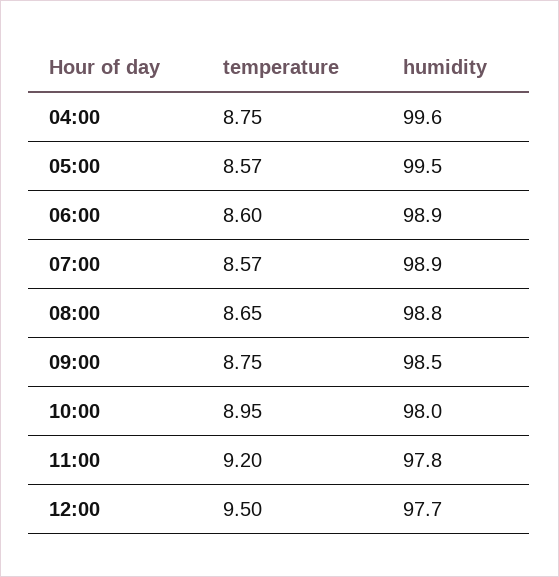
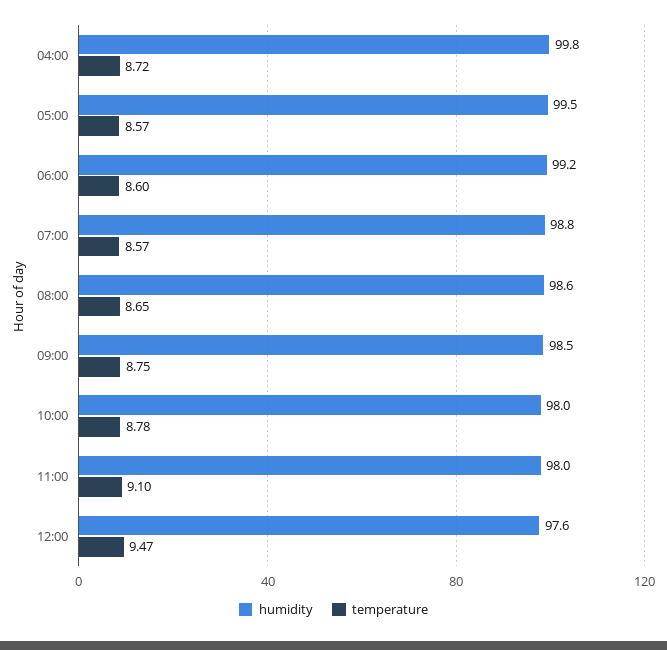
temperature, 04:00: 8.75 -> 8.72
humidity, 04:00: 99.6 -> 99.8
humidity, 06:00: 98.9 -> 99.2
humidity, 07:00: 98.9 -> 98.8
humidity, 08:00: 98.8 -> 98.6
temperature, 10:00: 8.95 -> 8.78
temperature, 11:00: 9.2 -> 9.1
humidity, 11:00: 97.8 -> 98
temperature, 12:00: 9.5 -> 9.47
humidity, 12:00: 97.7 -> 97.6

